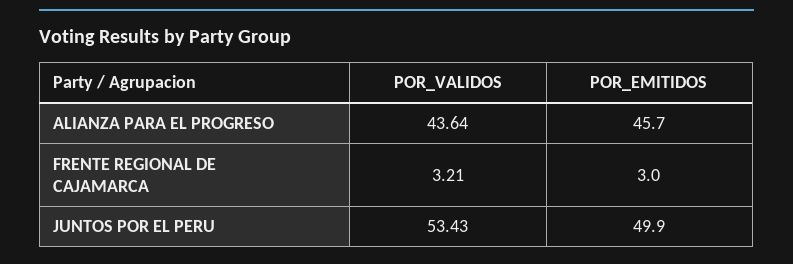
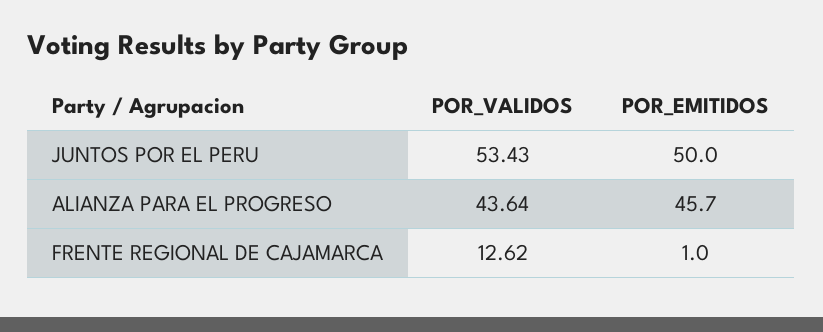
POR_VALIDOS, FRENTE REGIONAL DE CAJAMARCA: 3.21 -> 12.62
POR_EMITIDOS, FRENTE REGIONAL DE CAJAMARCA: 3 -> 1
POR_EMITIDOS, JUNTOS POR EL PERU: 49.9 -> 50

